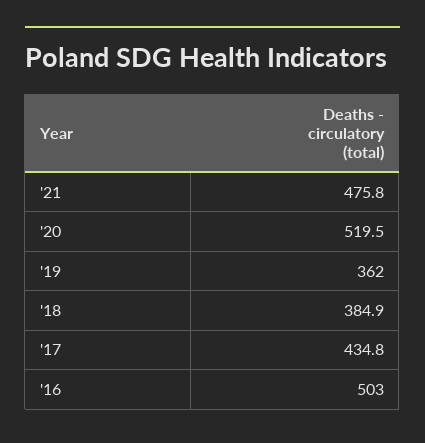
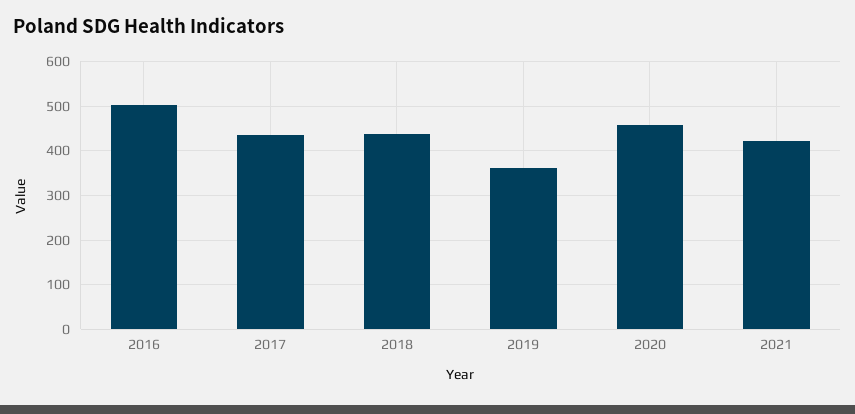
'21: 475.8 -> 420
'20: 519.5 -> 460
'18: 384.9 -> 440

